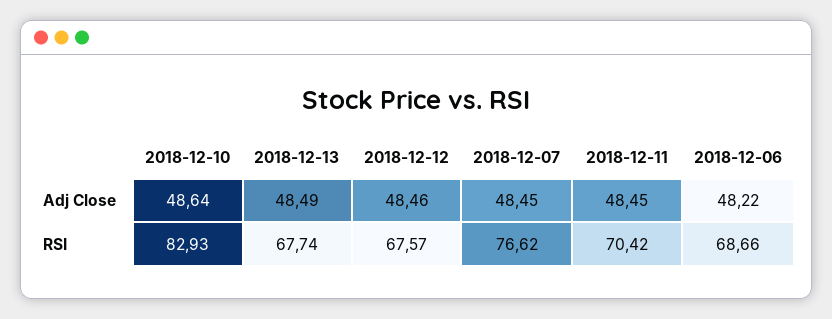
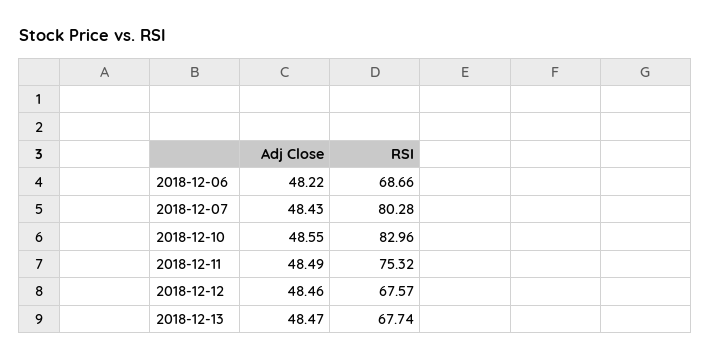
2018-12-10, Adj Close: 48.64 -> 48.55
2018-12-13, Adj Close: 48.49 -> 48.47
2018-12-07, Adj Close: 48.45 -> 48.43
2018-12-11, Adj Close: 48.45 -> 48.49
2018-12-10, RSI: 82.93 -> 82.96
2018-12-07, RSI: 76.62 -> 80.28
2018-12-11, RSI: 70.42 -> 75.32

